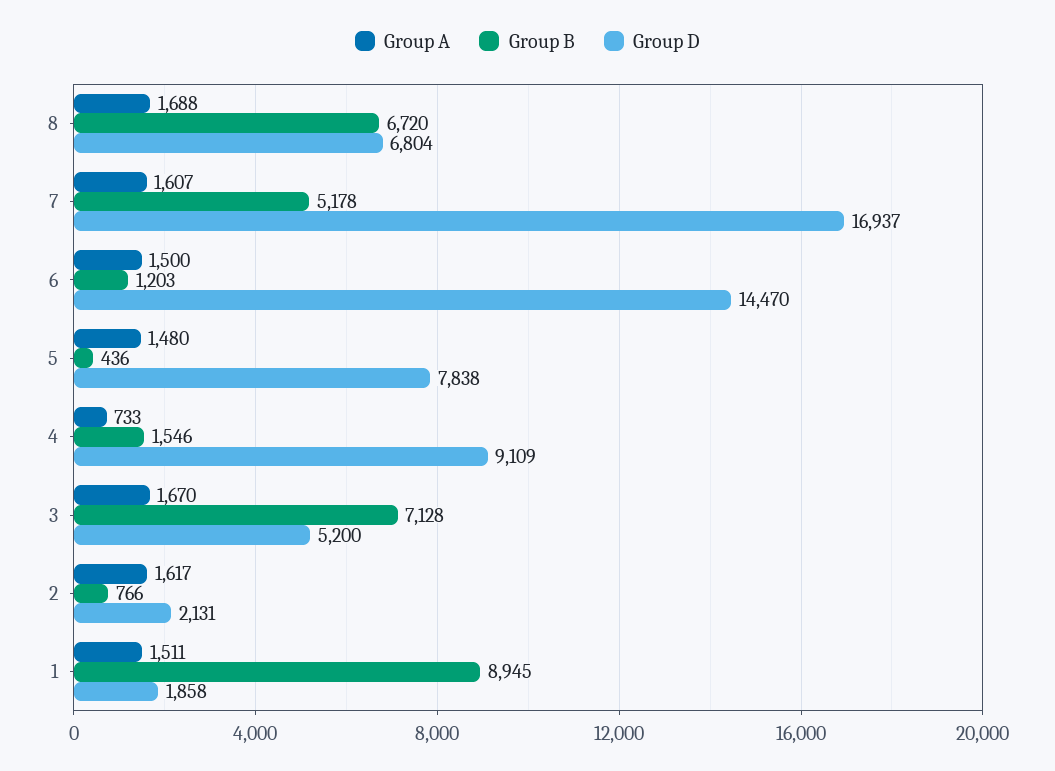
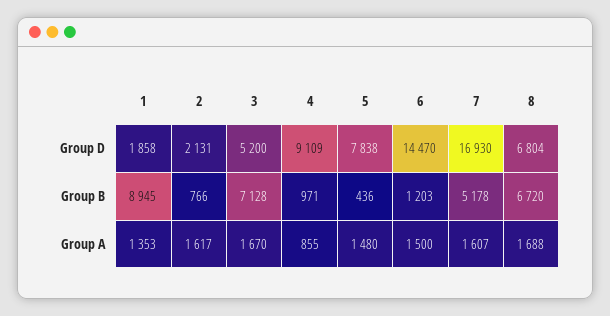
Group D, 7: 16937 -> 16930
Group A, 4: 733 -> 855
Group B, 4: 1546 -> 971
Group A, 1: 1511 -> 1353

